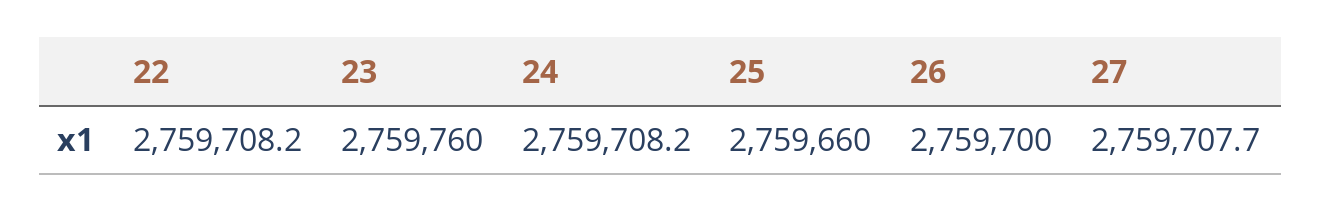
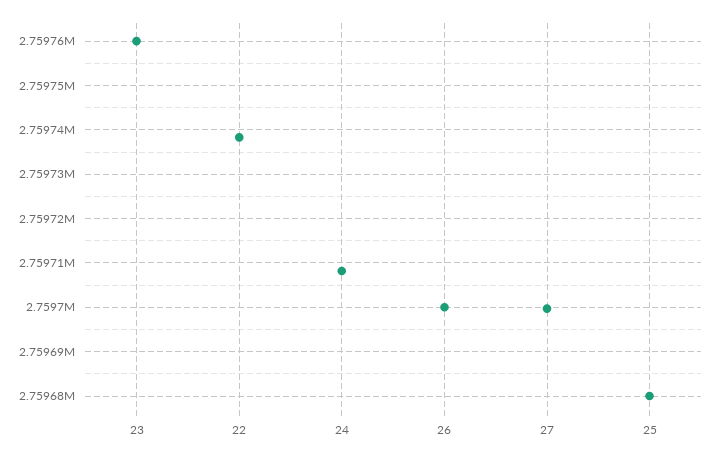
22: 2759708.2 -> 2759738
25: 2759660 -> 2759680
27: 2759707.7 -> 2759700

